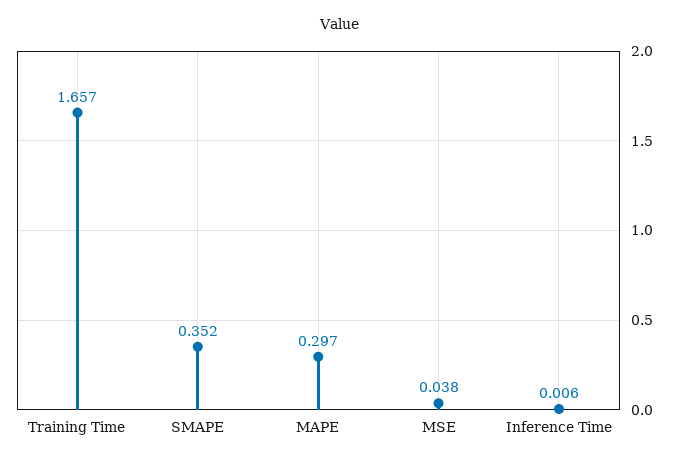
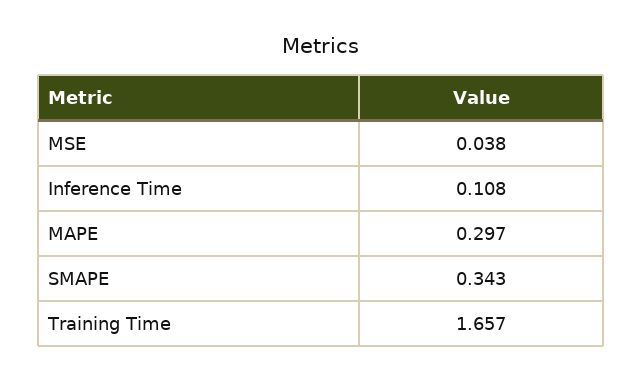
SMAPE: 0.352 -> 0.343
Inference Time: 0.006 -> 0.108

